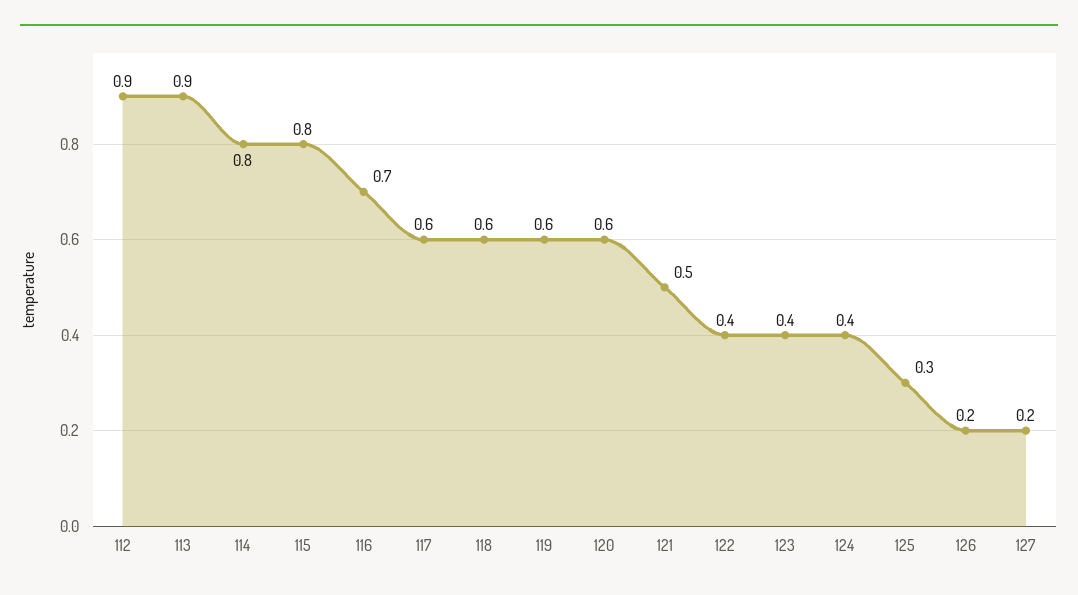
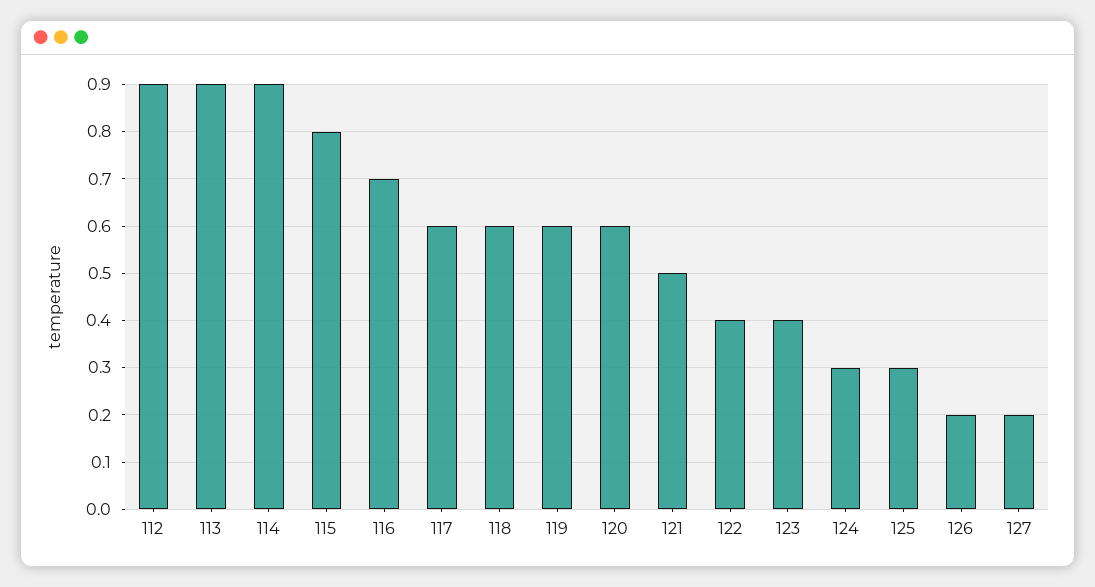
114: 0.8 -> 0.9
124: 0.4 -> 0.3

